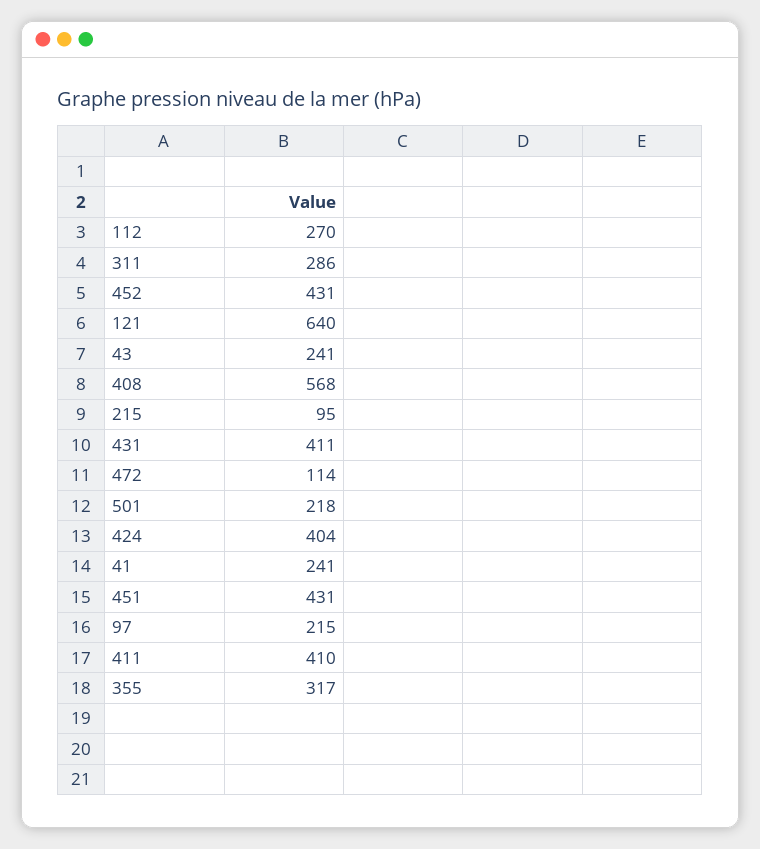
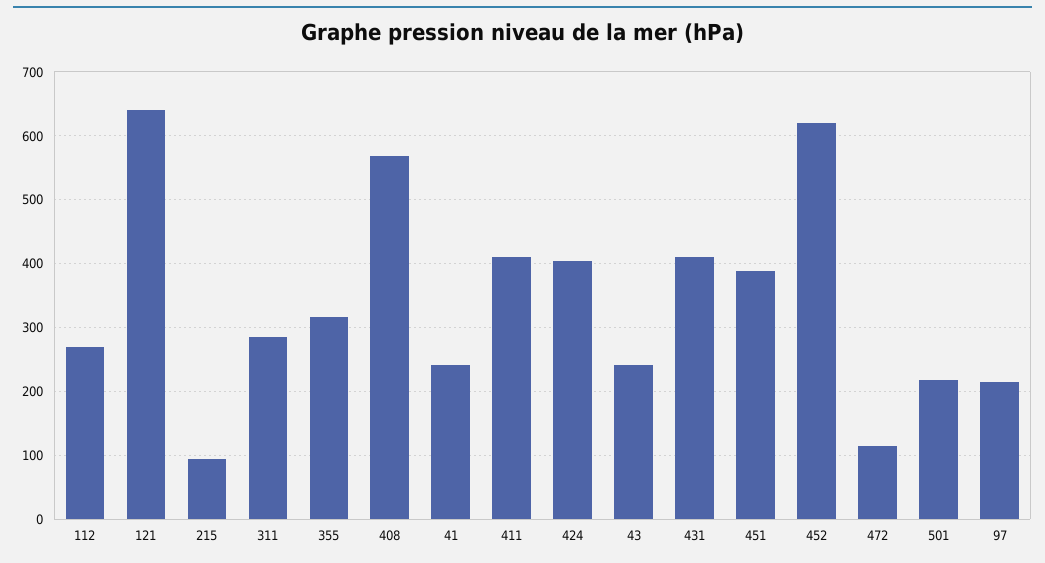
452: 431 -> 620
451: 431 -> 390

